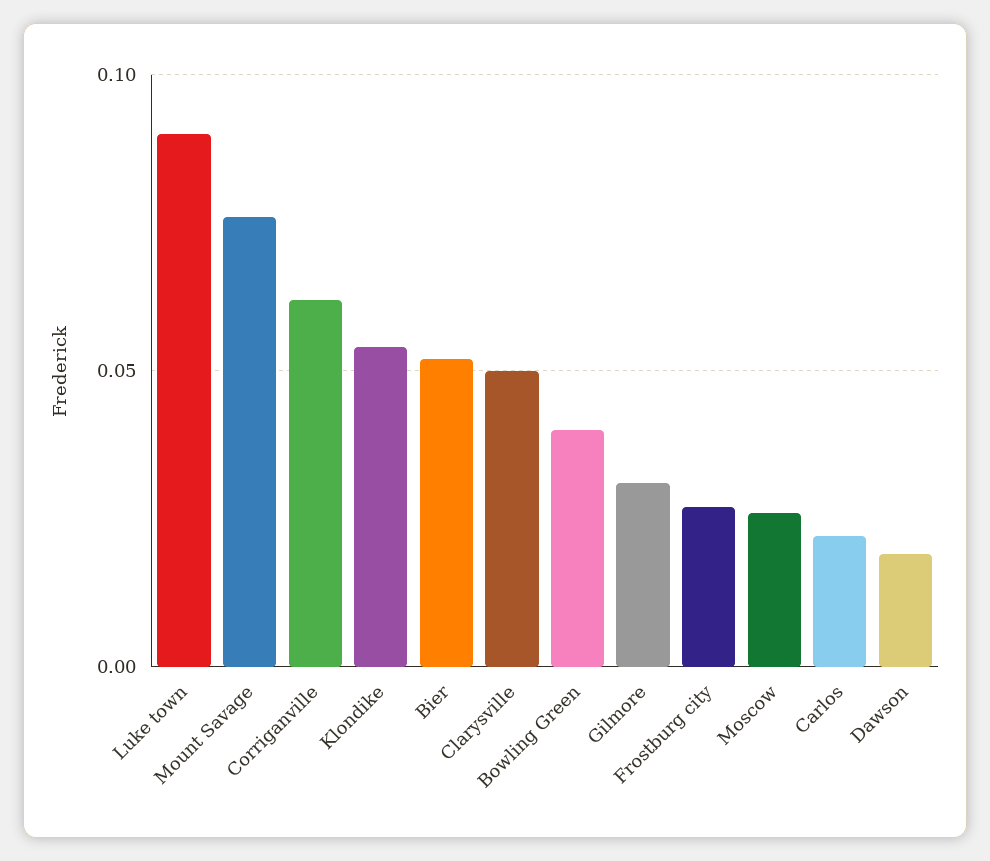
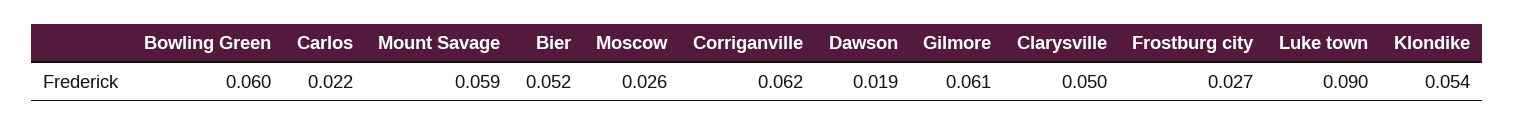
Mount Savage: 0.075 -> 0.059
Bowling Green: 0.04 -> 0.06
Gilmore: 0.03 -> 0.061

